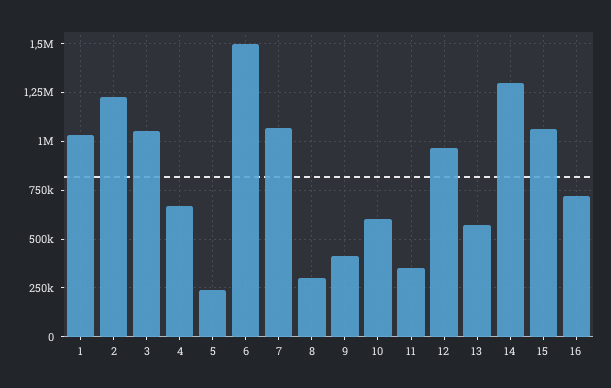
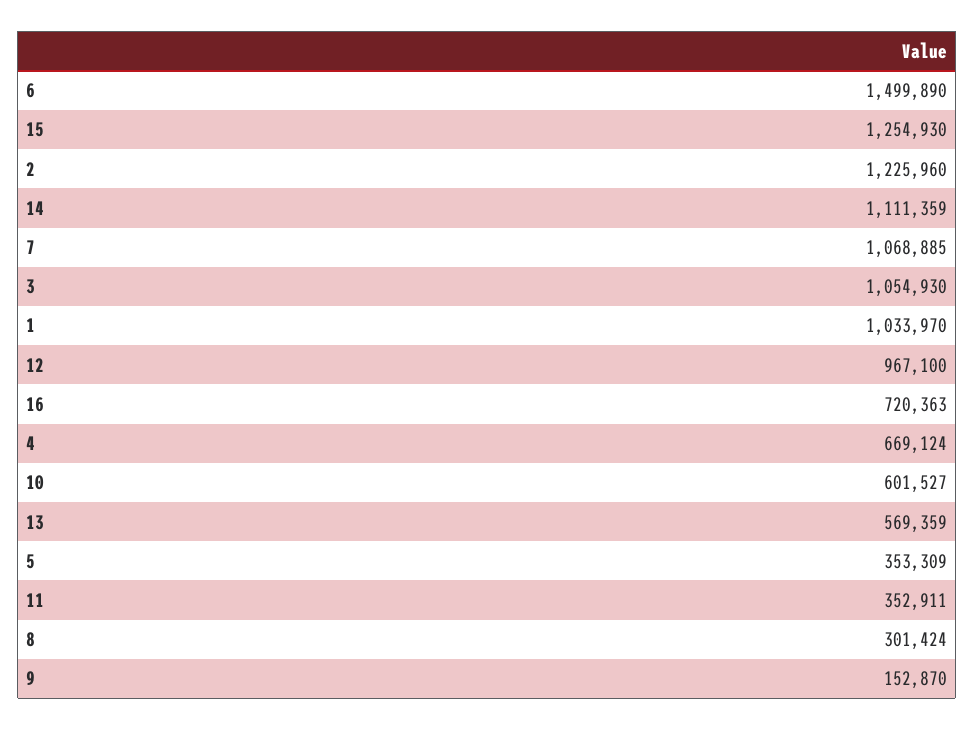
5: 250000 -> 353309
9: 400000 -> 152870
14: 1300000 -> 1111359
15: 1050000 -> 1254930

